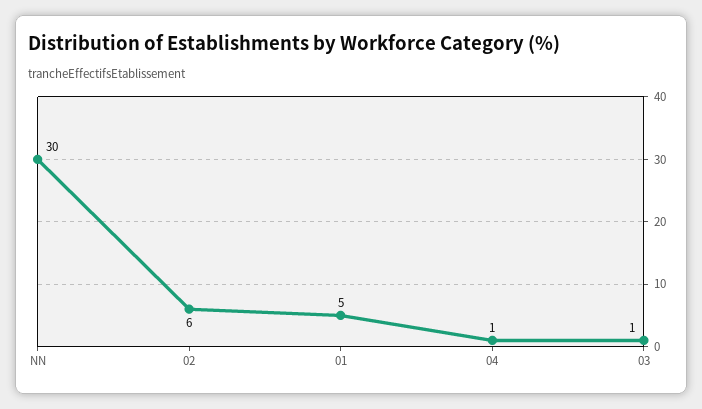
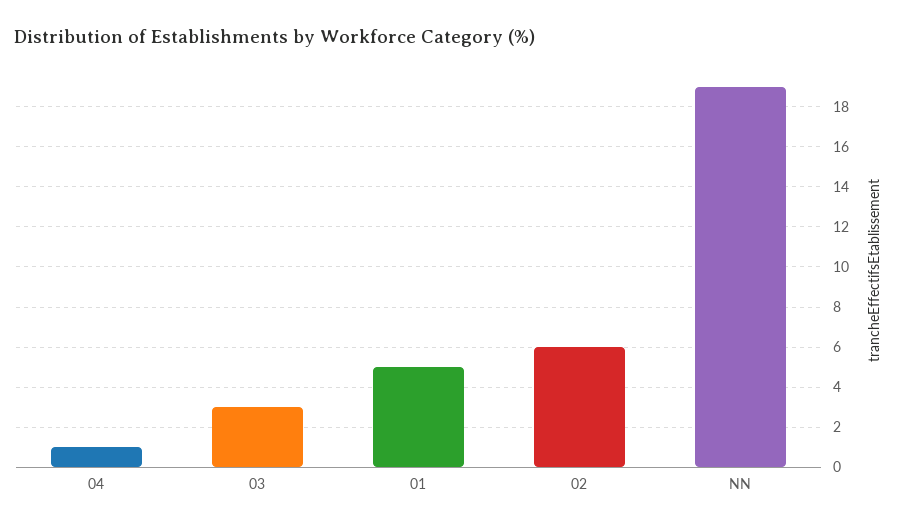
NN: 30 -> 19
03: 1 -> 3

